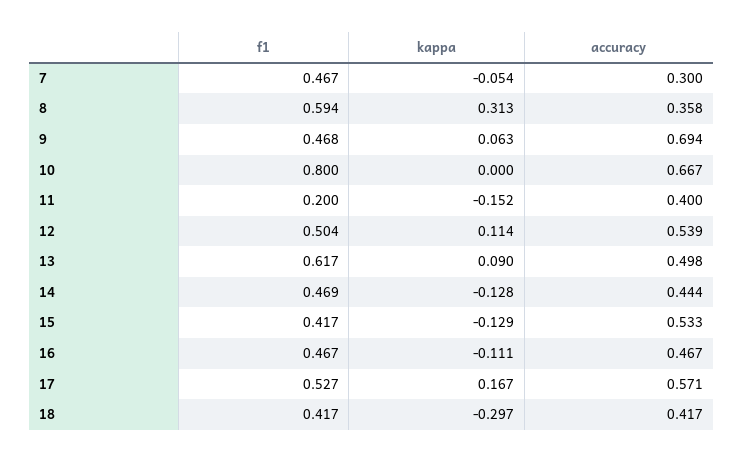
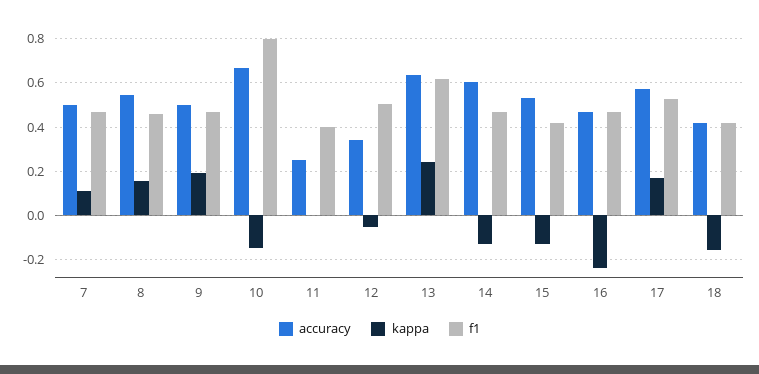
kappa, 7: -0.054 -> 0.1
accuracy, 7: 0.3 -> 0.5
f1, 8: 0.594 -> 0.45
kappa, 8: 0.313 -> 0.15
accuracy, 8: 0.358 -> 0.55
kappa, 9: 0.063 -> 0.2
accuracy, 9: 0.694 -> 0.5
kappa, 10: 0 -> -0.15
f1, 11: 0.2 -> 0.4
kappa, 11: -0.152 -> 0
accuracy, 11: 0.4 -> 0.25
kappa, 12: 0.114 -> -0.05
accuracy, 12: 0.539 -> 0.35
kappa, 13: 0.09 -> 0.25
accuracy, 13: 0.498 -> 0.65
accuracy, 14: 0.444 -> 0.6
kappa, 16: -0.111 -> -0.25
kappa, 18: -0.297 -> -0.15

